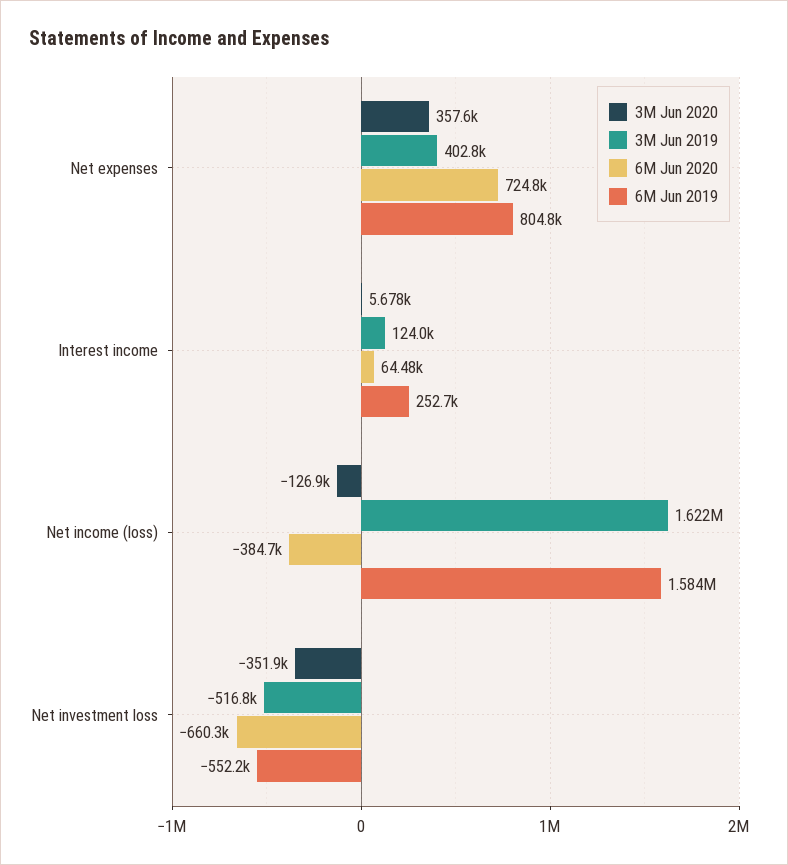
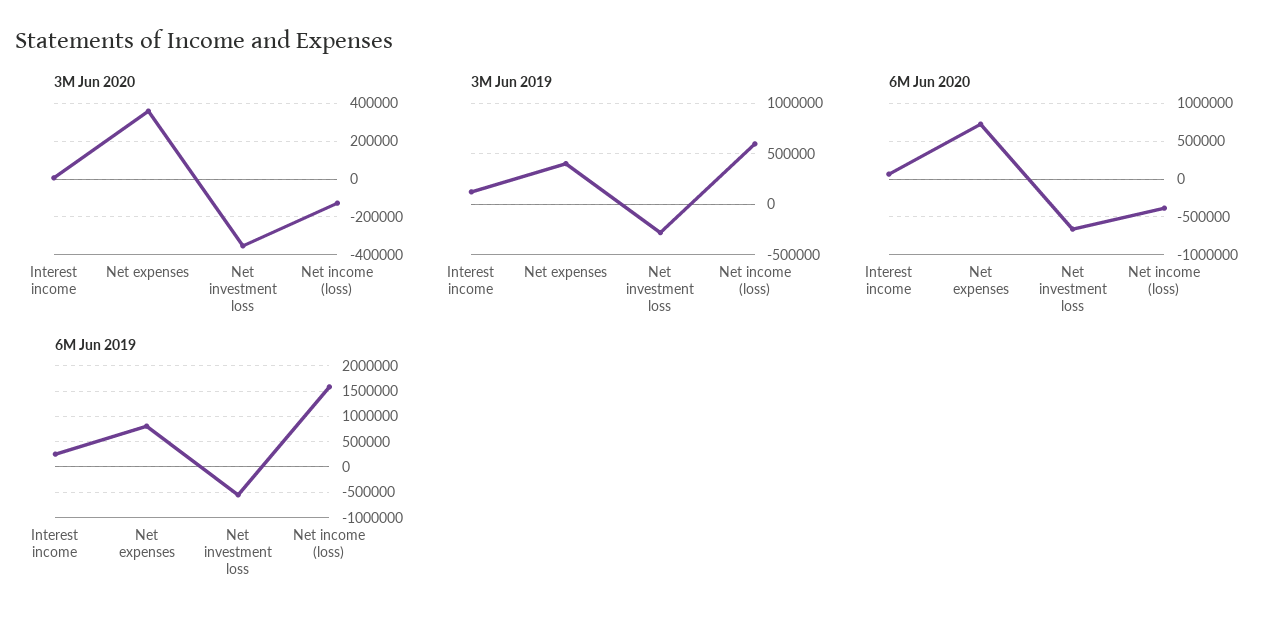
3M Jun 2019, Net income (loss): 1622000 -> 600000
3M Jun 2019, Net investment loss: -516800 -> -300000

